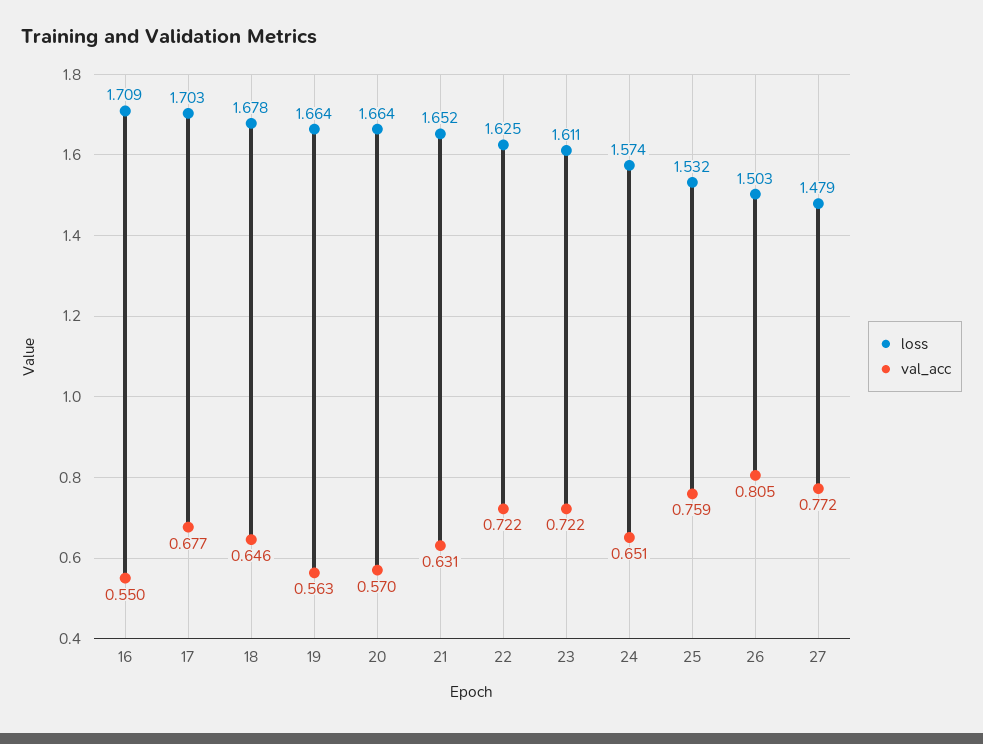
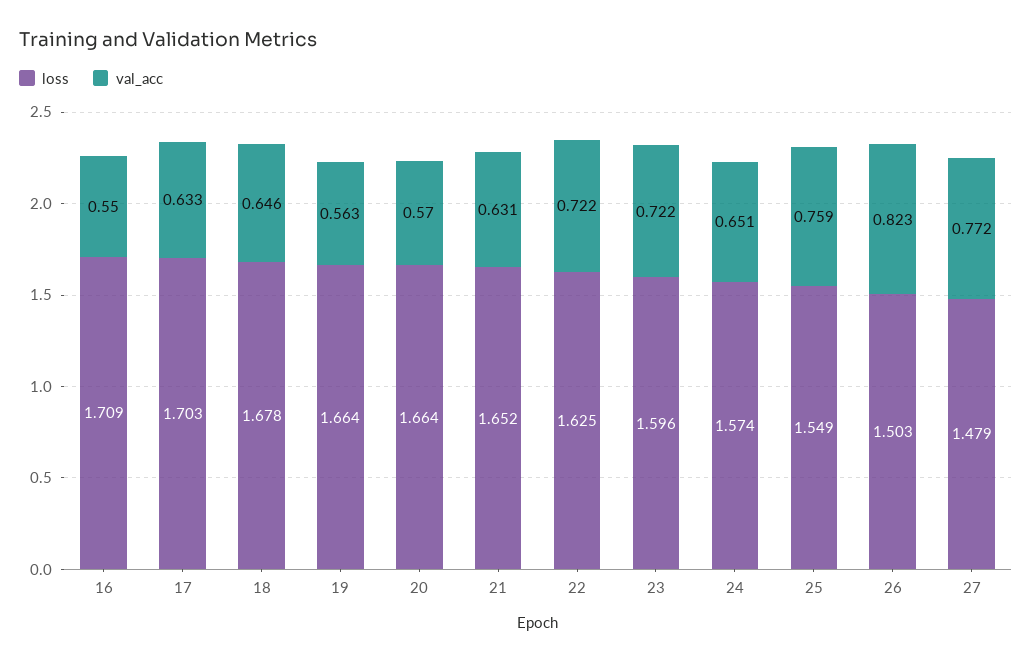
val_acc, 17: 0.677 -> 0.633
loss, 23: 1.611 -> 1.596
loss, 25: 1.532 -> 1.549
val_acc, 26: 0.805 -> 0.823

